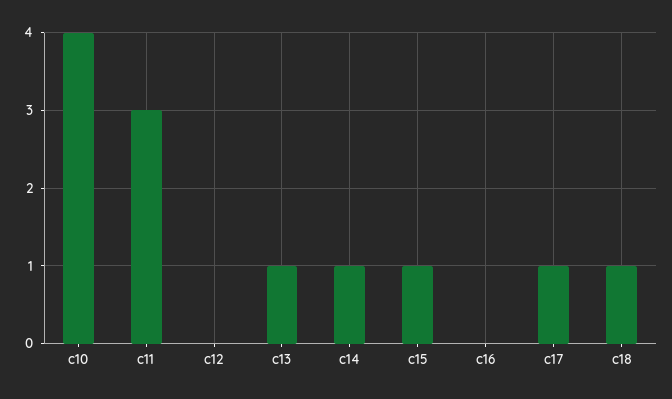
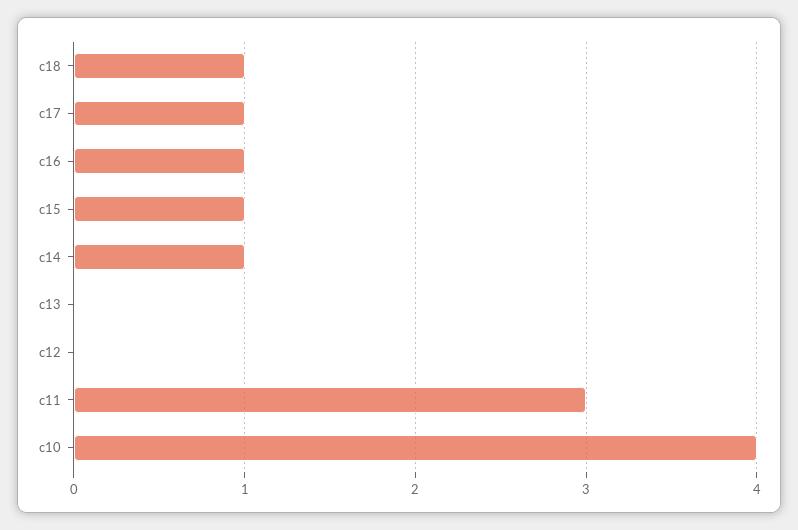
c13: 1 -> 0
c16: 0 -> 1

